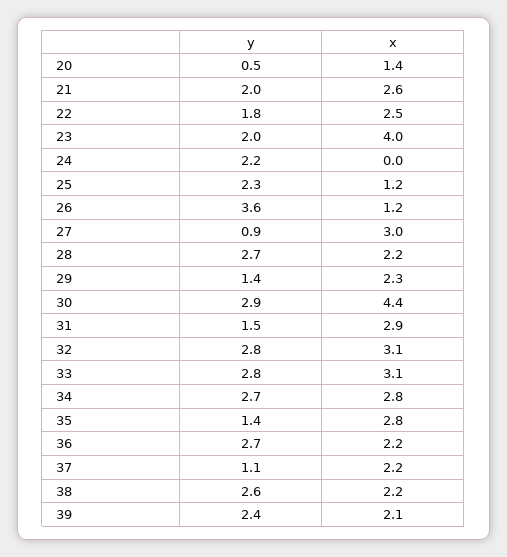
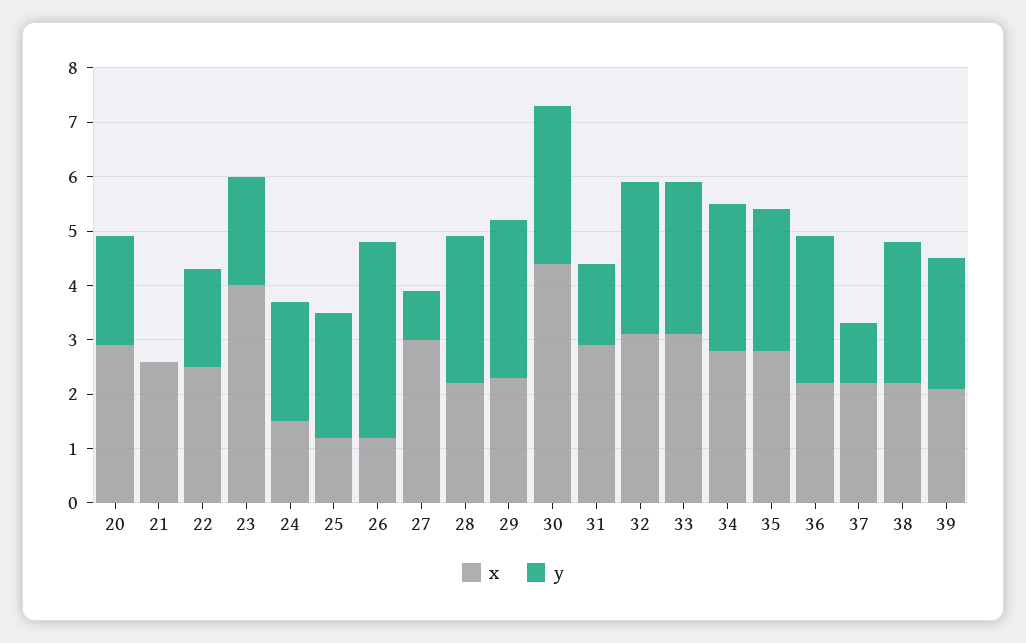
y, 20: 0.5 -> 2
x, 20: 1.4 -> 3
y, 21: 2 -> 0
x, 24: 0 -> 1.5
y, 29: 1.4 -> 3
y, 35: 1.4 -> 2.5

